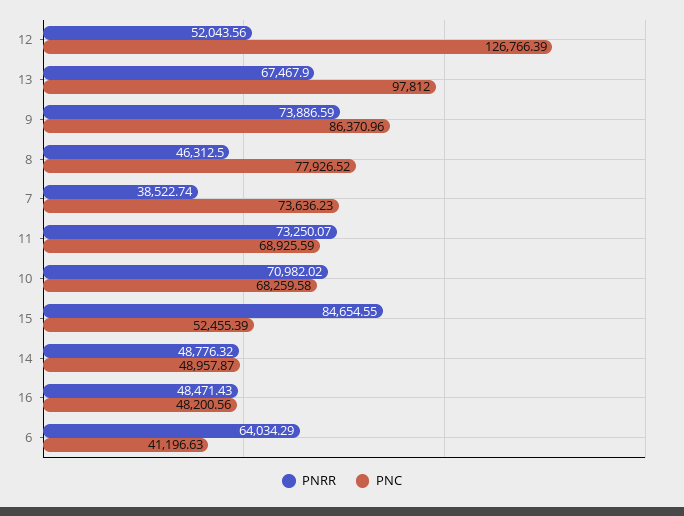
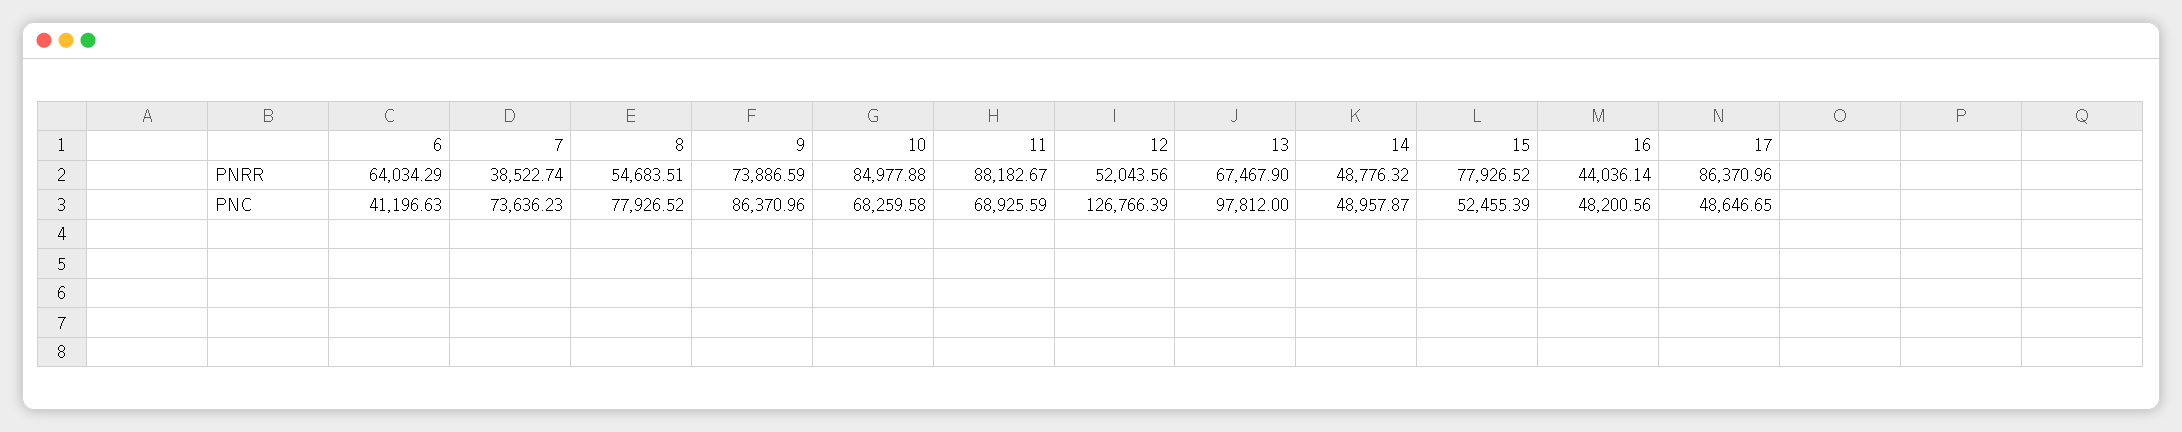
PNRR, 8: 46312.5 -> 54683.51
PNRR, 11: 73250.07 -> 88182.67
PNRR, 10: 70982.02 -> 84977.88
PNRR, 15: 84654.55 -> 77926.52
PNRR, 16: 48471.43 -> 44036.14
PNRR, 17: none -> 86370.96
PNC, 17: none -> 48646.65

